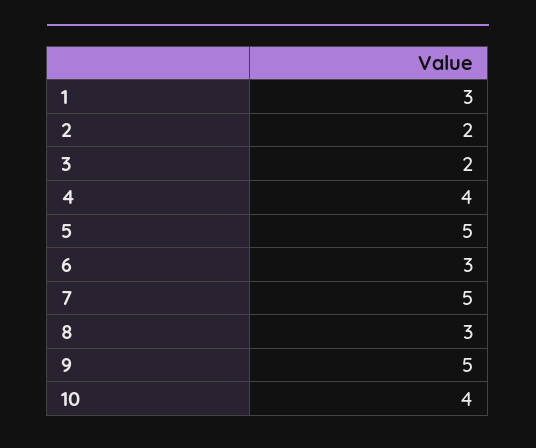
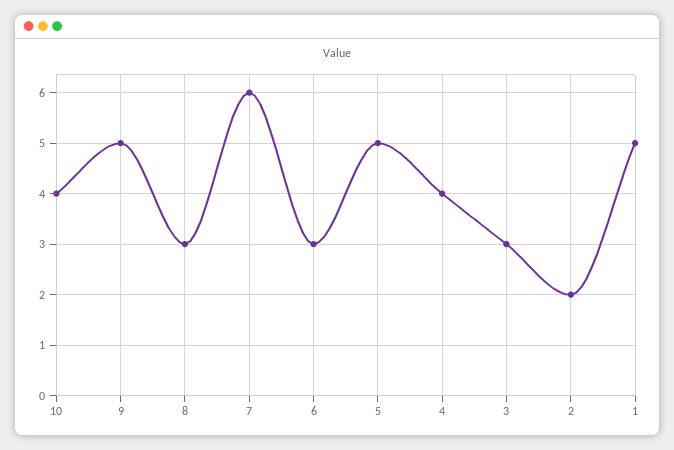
1: 3 -> 5
3: 2 -> 3
7: 5 -> 6

